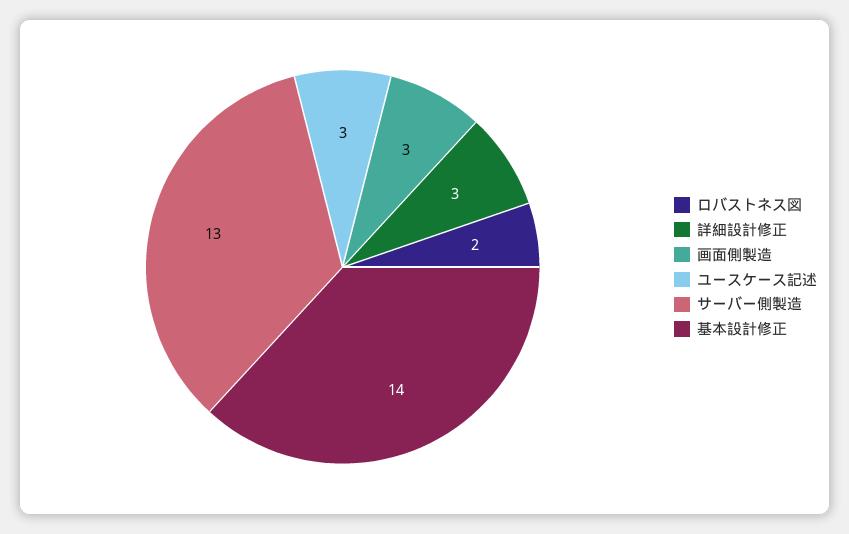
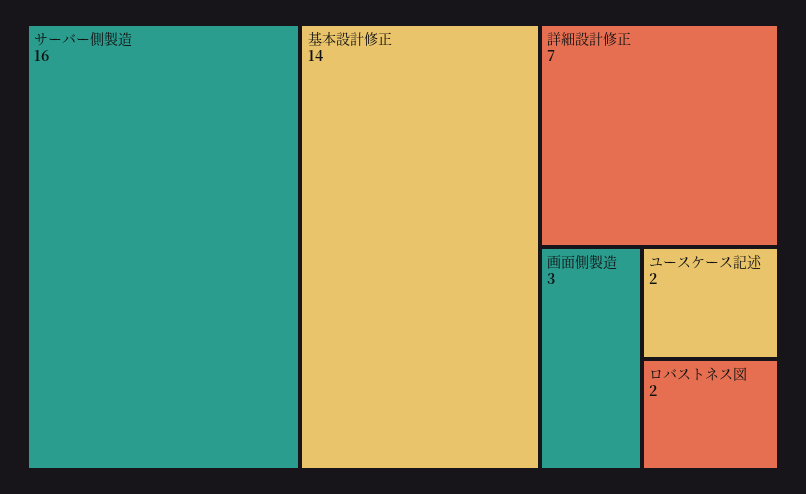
詳細設計修正: 3 -> 7
ユースケース記述: 3 -> 2
サーバー側製造: 13 -> 16

